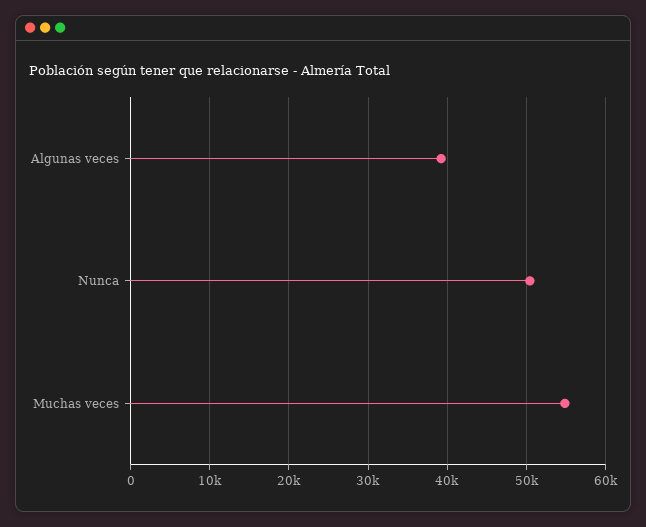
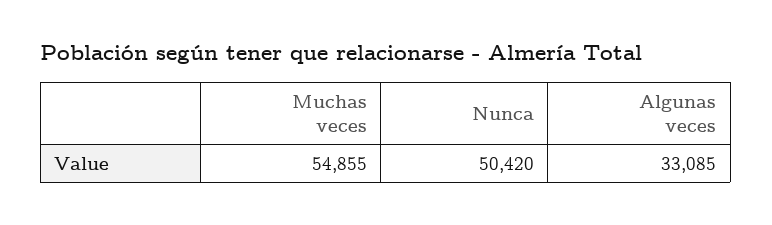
Algunas veces: 39000 -> 33085

